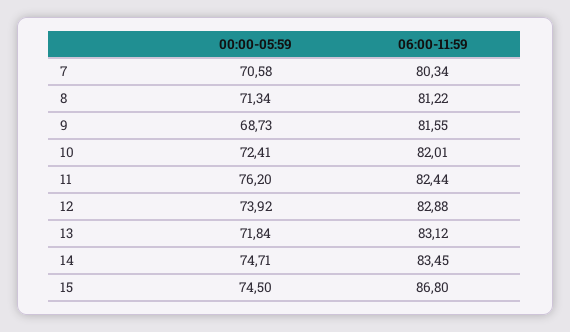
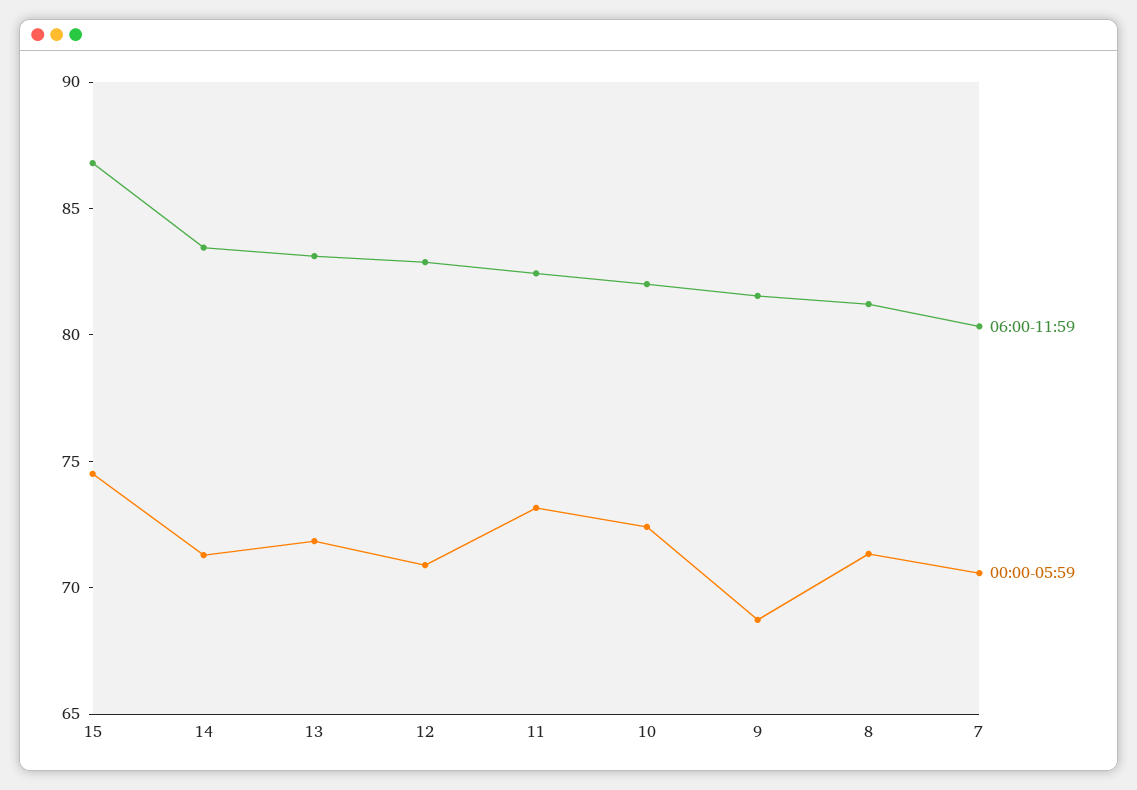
00:00-05:59, 11: 76.2 -> 73
00:00-05:59, 12: 73.92 -> 71
00:00-05:59, 14: 74.71 -> 71

